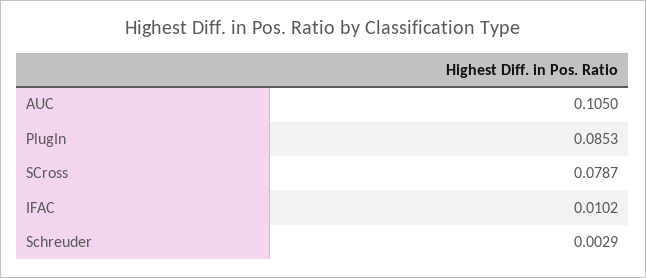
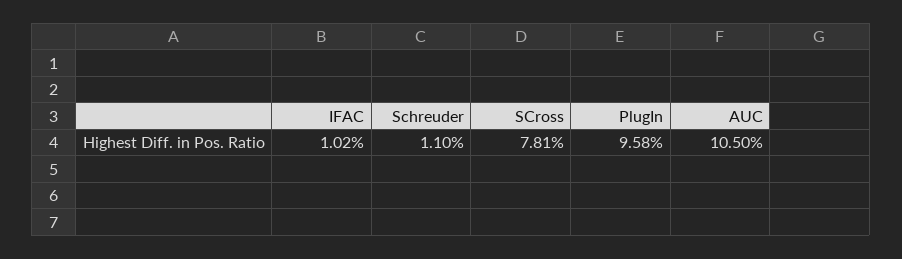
PlugIn: 0.0853 -> 0.0958
SCross: 0.0787 -> 0.0781
Schreuder: 0.0029 -> 0.011

